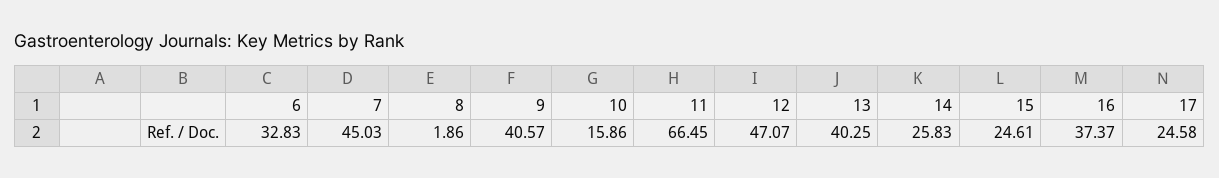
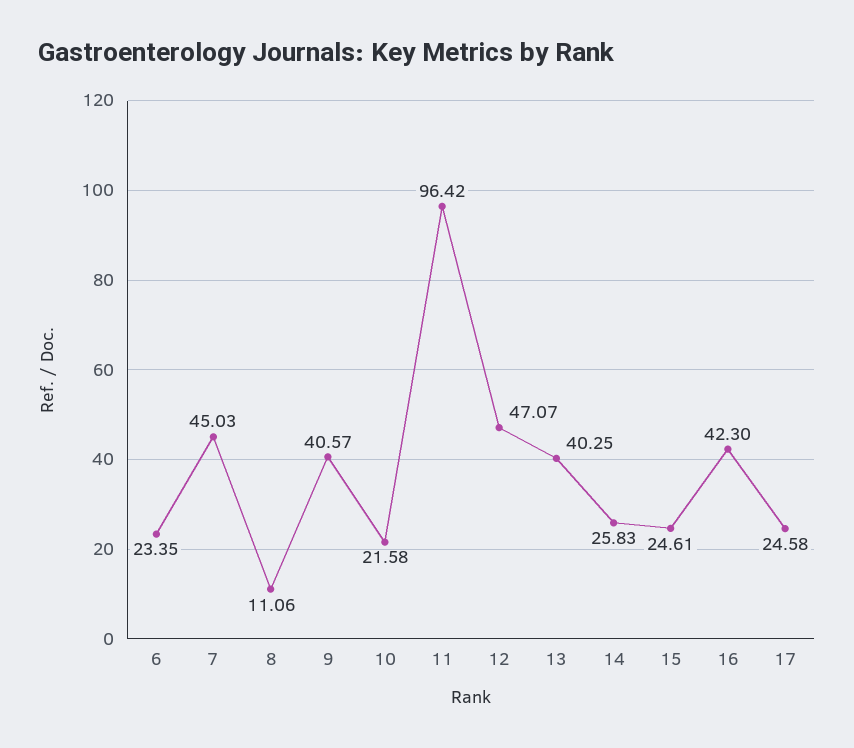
6: 32.83 -> 23.35
8: 1.86 -> 11.06
10: 15.86 -> 21.58
11: 66.45 -> 96.42
16: 37.37 -> 42.3

